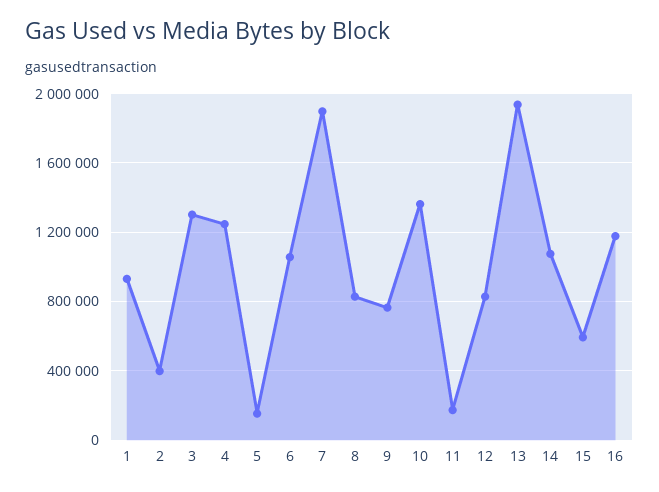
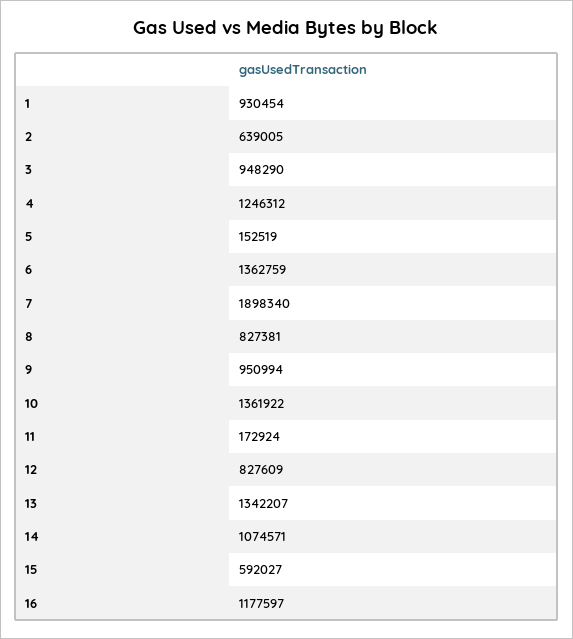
2: 400000 -> 639005
3: 1300000 -> 948290
6: 1050000 -> 1362759
9: 750000 -> 950994
13: 1950000 -> 1342207

